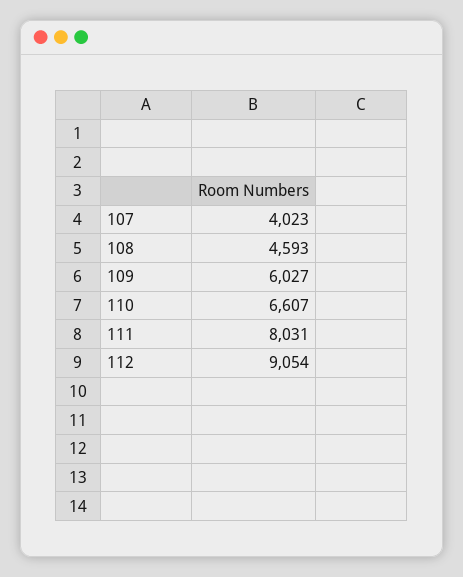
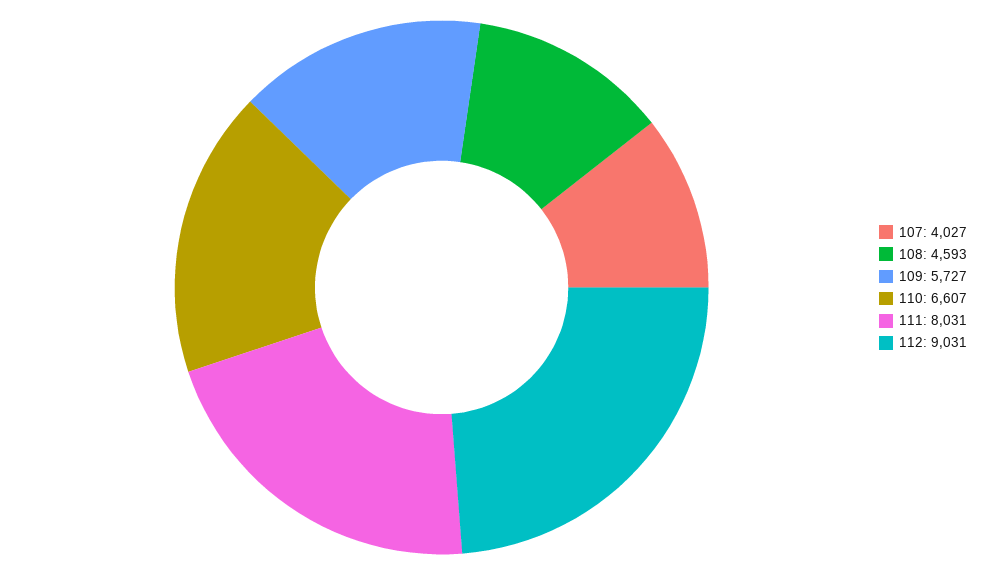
107: 4023 -> 4027
109: 6027 -> 5727
112: 9054 -> 9031

